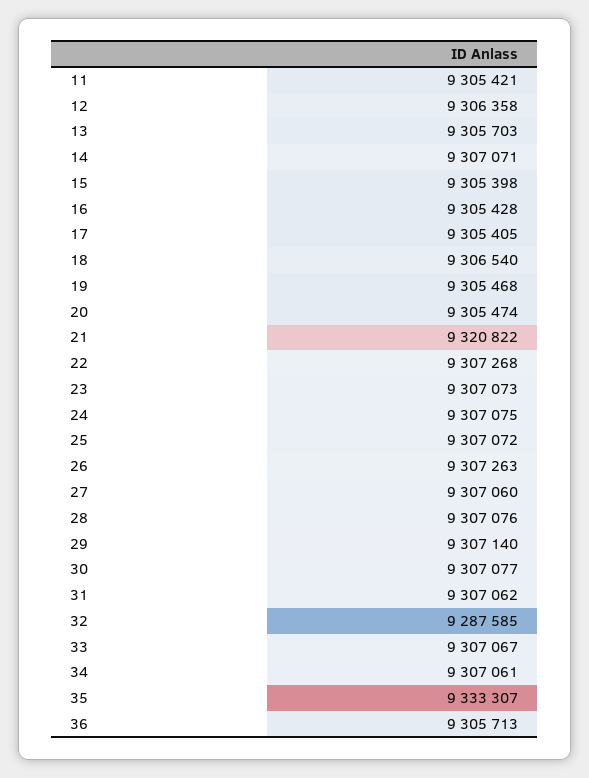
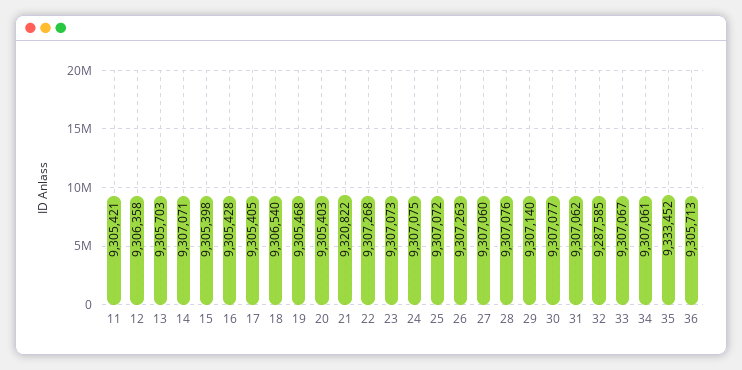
20: 9305474 -> 9305403
35: 9333307 -> 9333452

